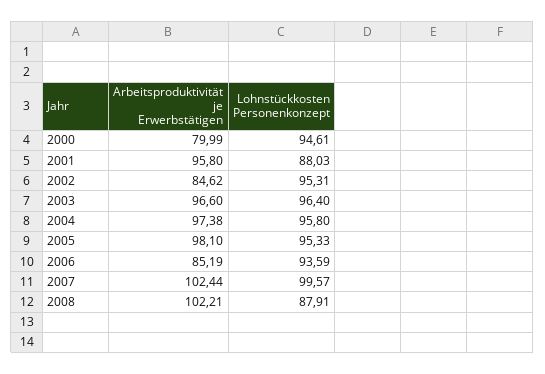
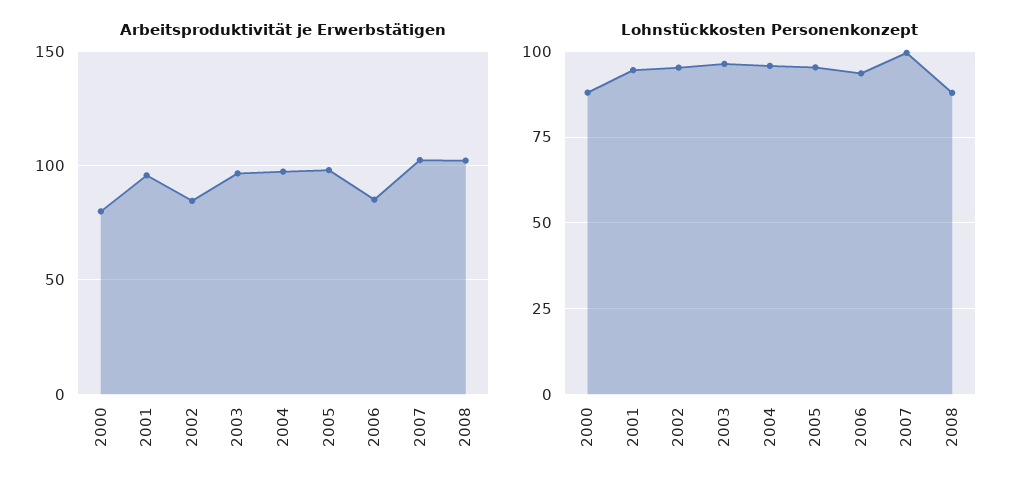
Lohnstückkosten Personenkonzept, 2000: 94.61 -> 87.5
Lohnstückkosten Personenkonzept, 2001: 88.03 -> 95

